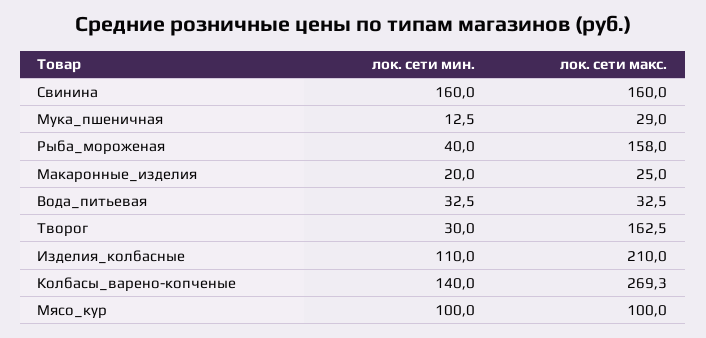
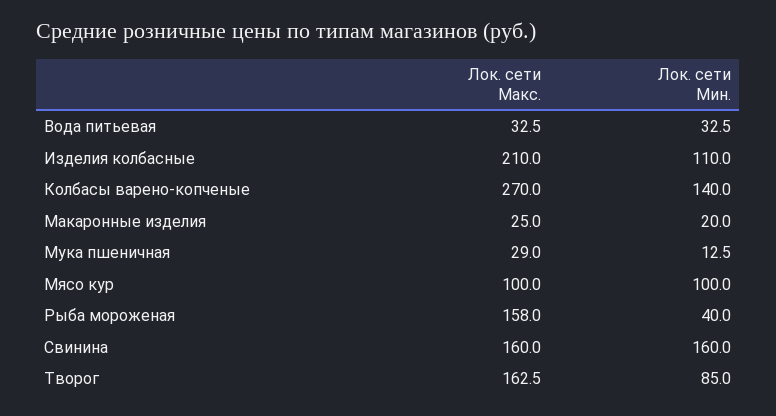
лок. сети мин., Творог: 30 -> 85
лок. сети макс., Колбасы_варено-копченые: 269.3 -> 270

